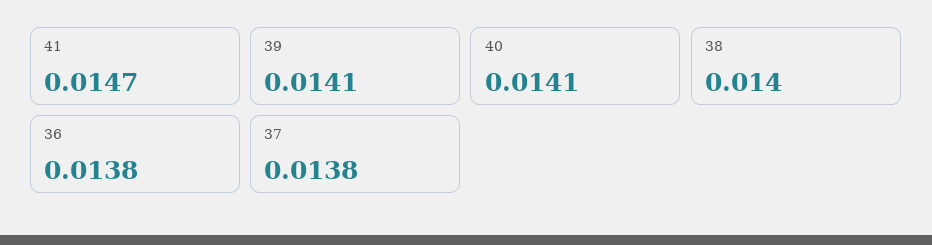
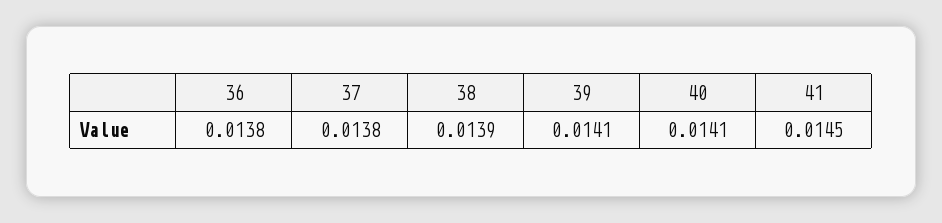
41: 0.0147 -> 0.0145
38: 0.014 -> 0.0139

